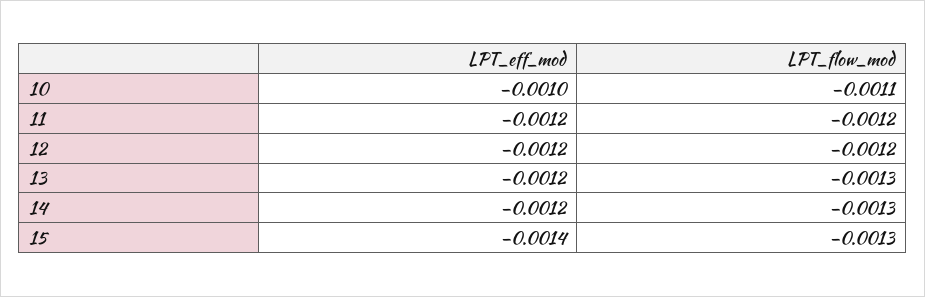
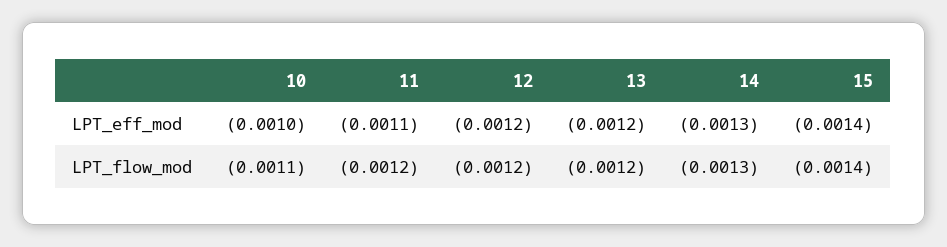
LPT_eff_mod, 11: -0.0012 -> -0.0011
LPT_flow_mod, 13: -0.0013 -> -0.0012
LPT_eff_mod, 14: -0.0012 -> -0.0013
LPT_flow_mod, 15: -0.0013 -> -0.0014

